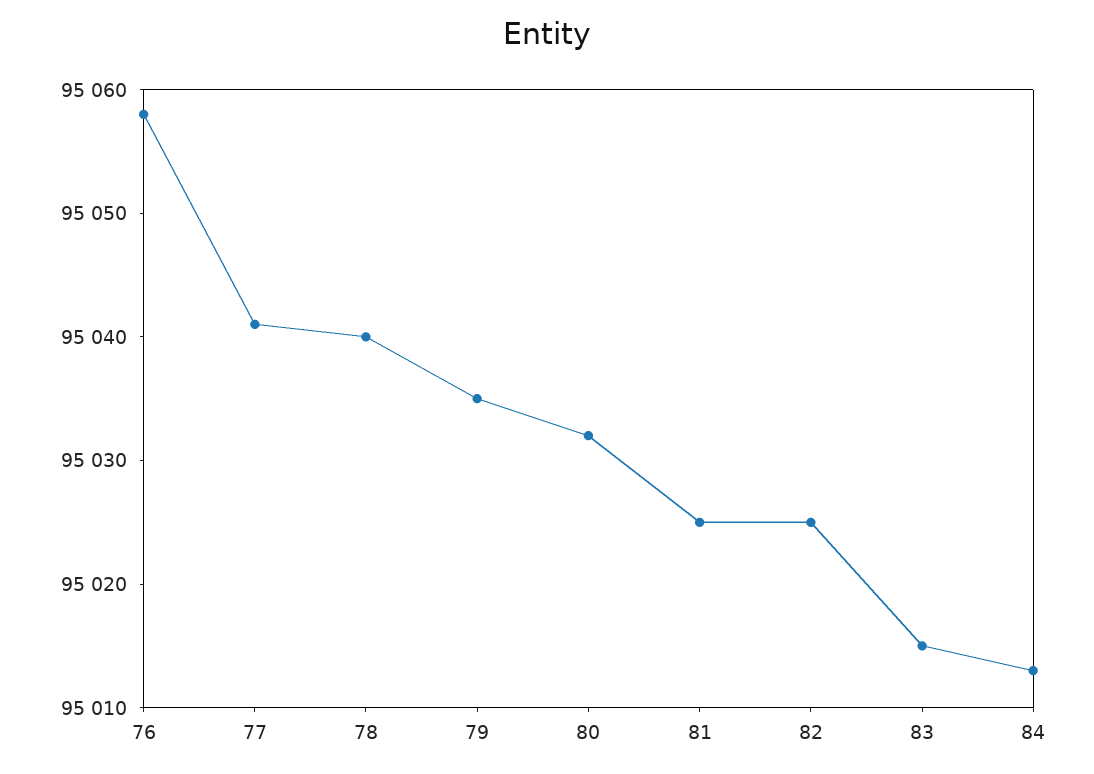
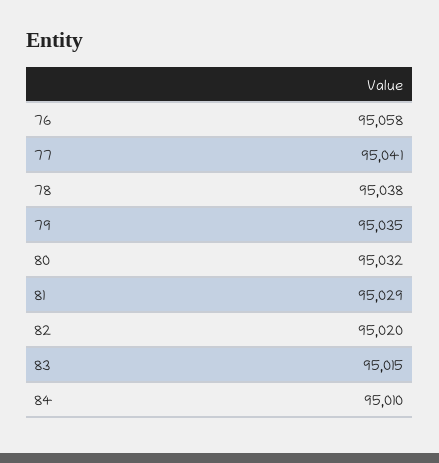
78: 95040 -> 95038
81: 95025 -> 95029
82: 95025 -> 95020
84: 95013 -> 95010

